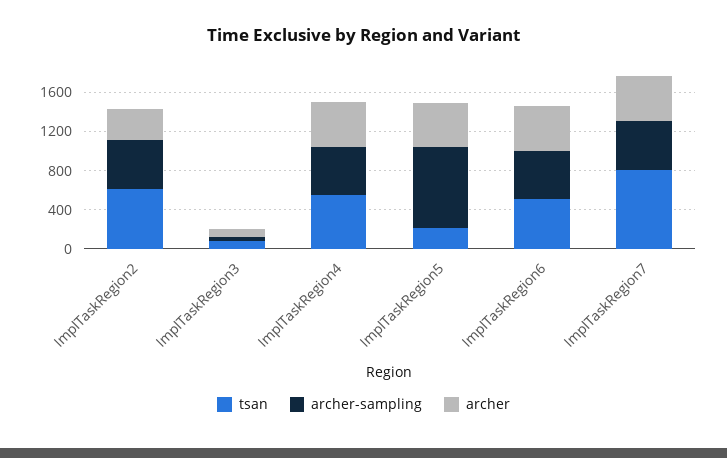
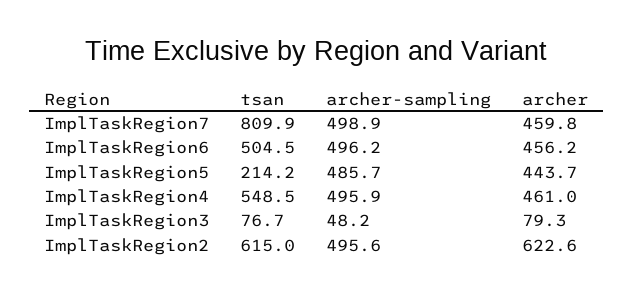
archer, ImplTaskRegion2: 300 -> 622.6
archer-sampling, ImplTaskRegion5: 800 -> 485.7

